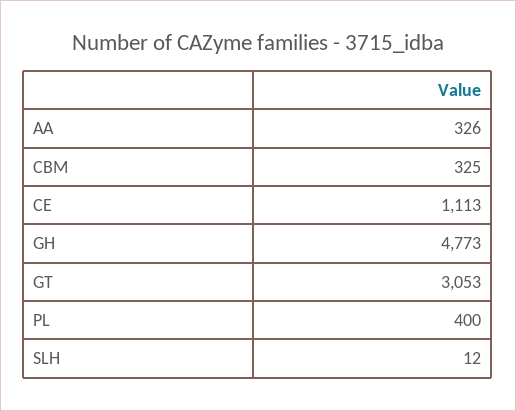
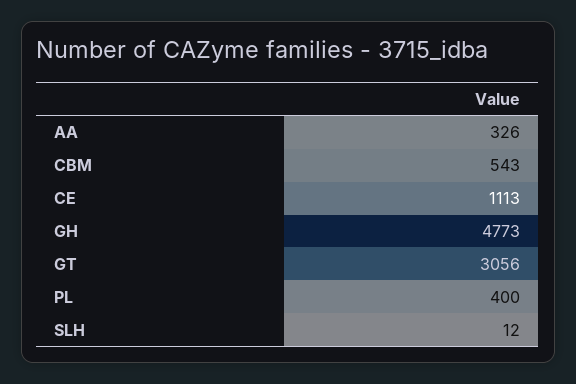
CBM: 325 -> 543
GT: 3053 -> 3056

